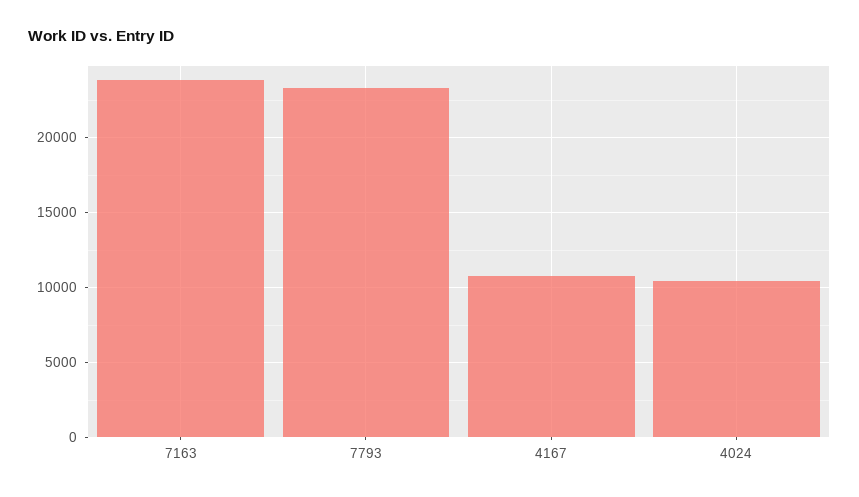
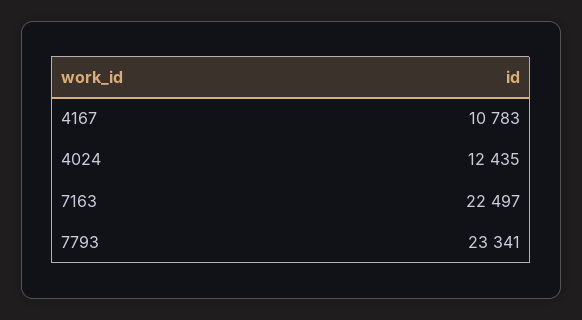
7163: 24000 -> 22497
4024: 10500 -> 12435

